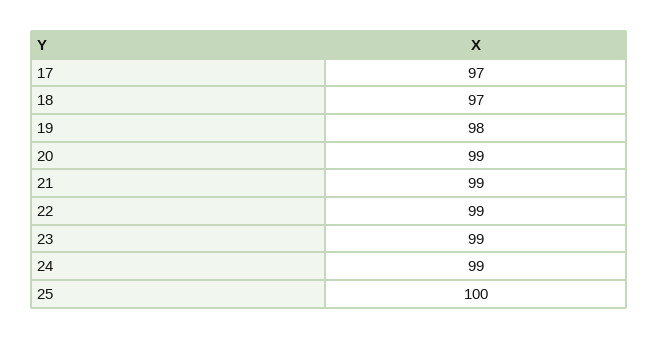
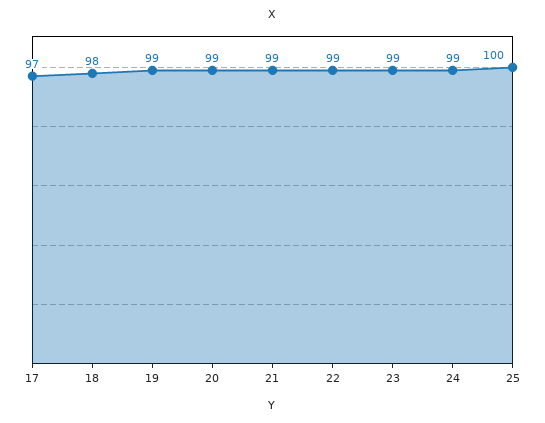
18: 97 -> 98
19: 98 -> 99

